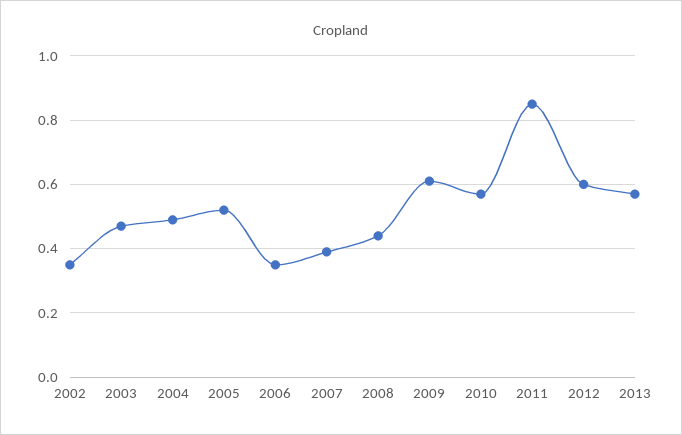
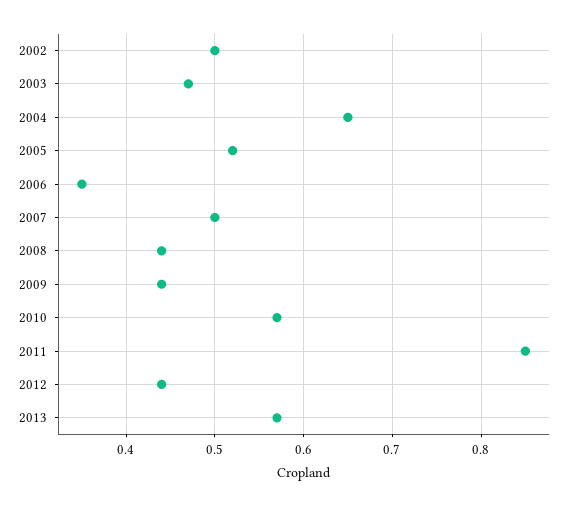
2002: 0.35 -> 0.5
2004: 0.5 -> 0.65
2007: 0.4 -> 0.5
2009: 0.6 -> 0.44
2012: 0.6 -> 0.44

